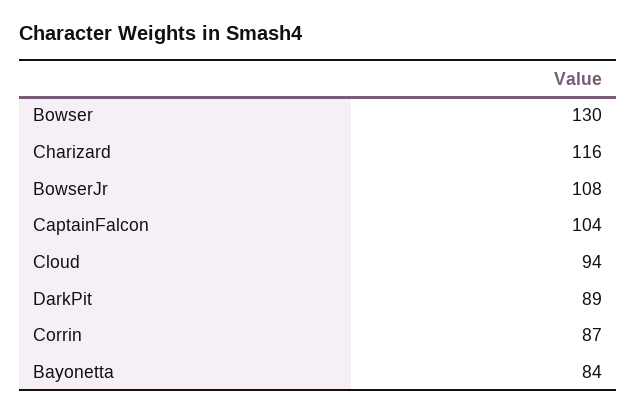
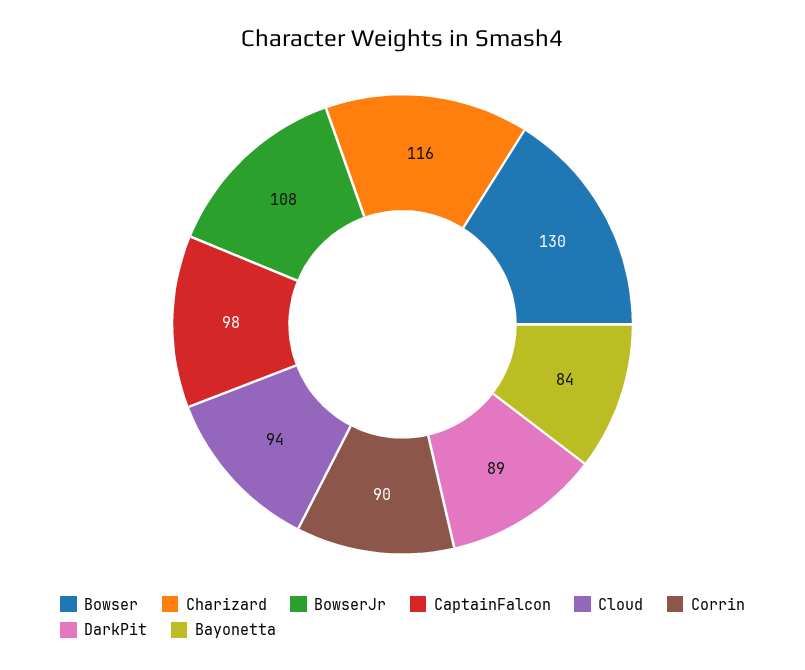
CaptainFalcon: 104 -> 98
Corrin: 87 -> 90

